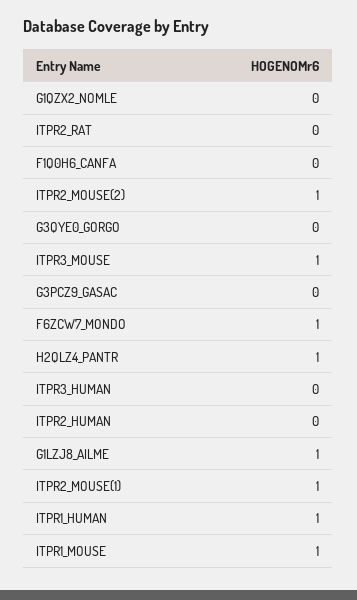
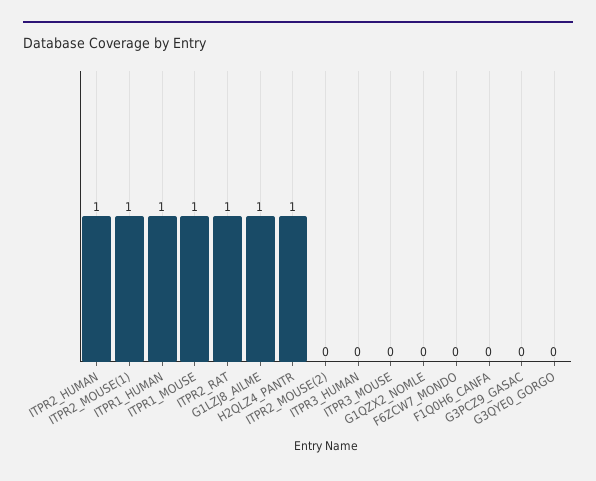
ITPR2_RAT: 0 -> 1
ITPR2_MOUSE(2): 1 -> 0
ITPR3_MOUSE: 1 -> 0
F6ZCW7_MONDO: 1 -> 0
ITPR2_HUMAN: 0 -> 1

